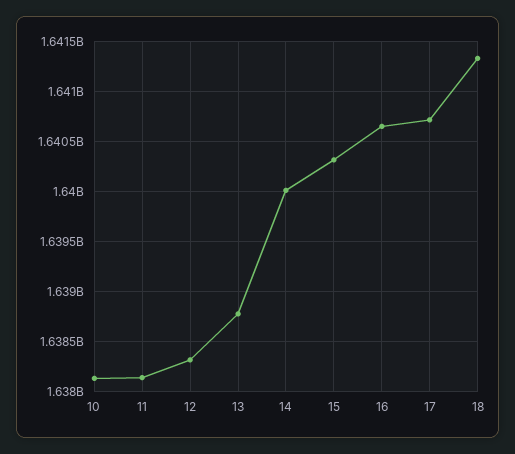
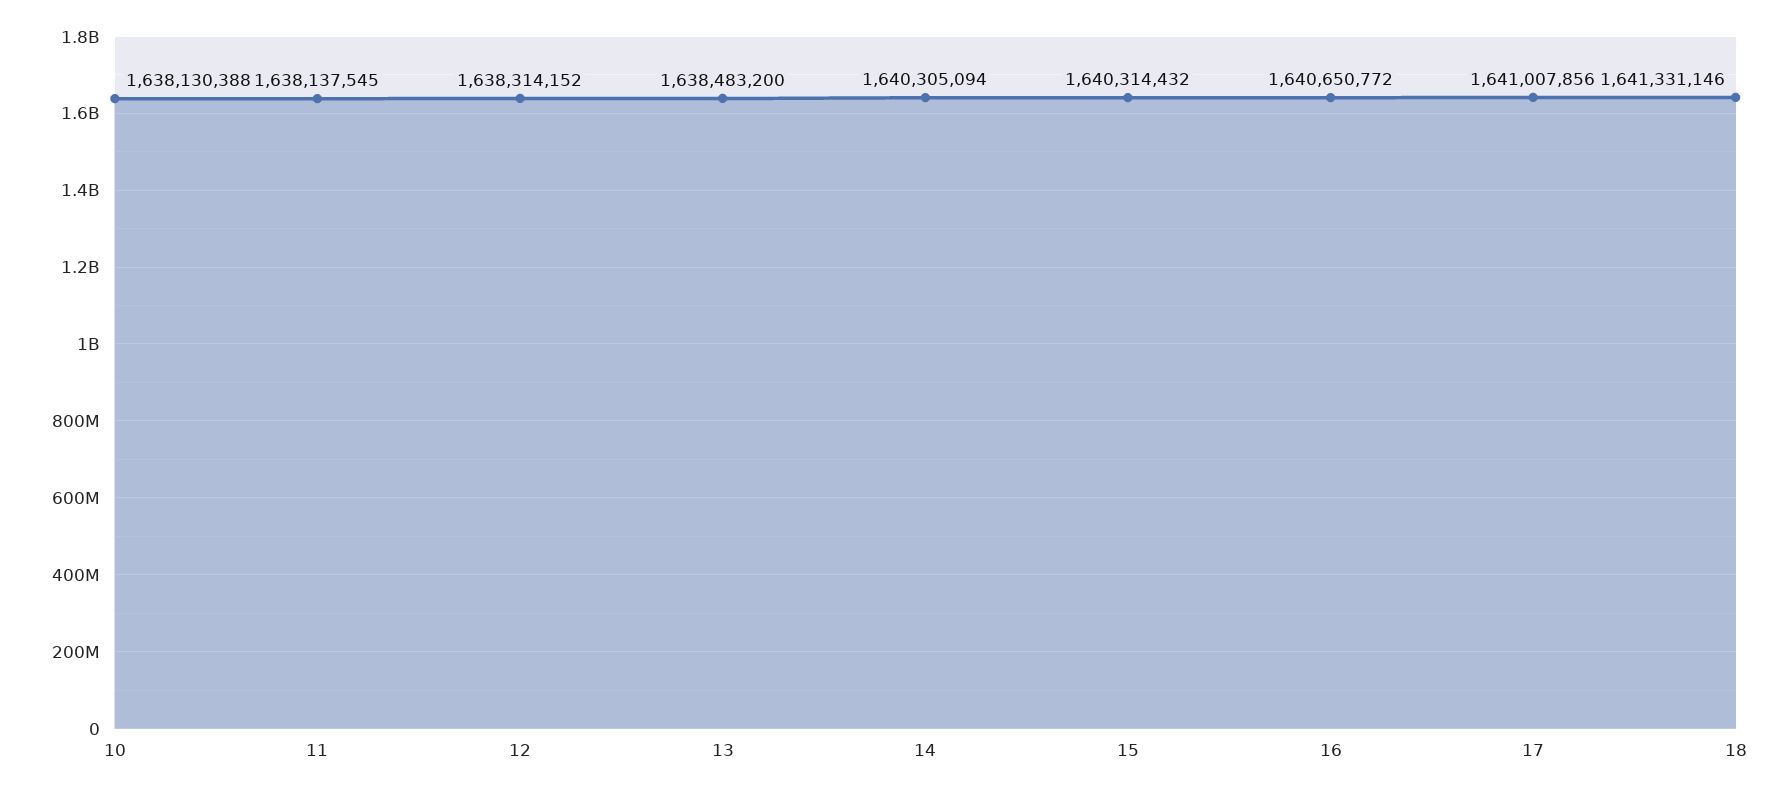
13: 1638800000 -> 1638483200
14: 1640000000 -> 1640305094
17: 1640700000 -> 1641007856

